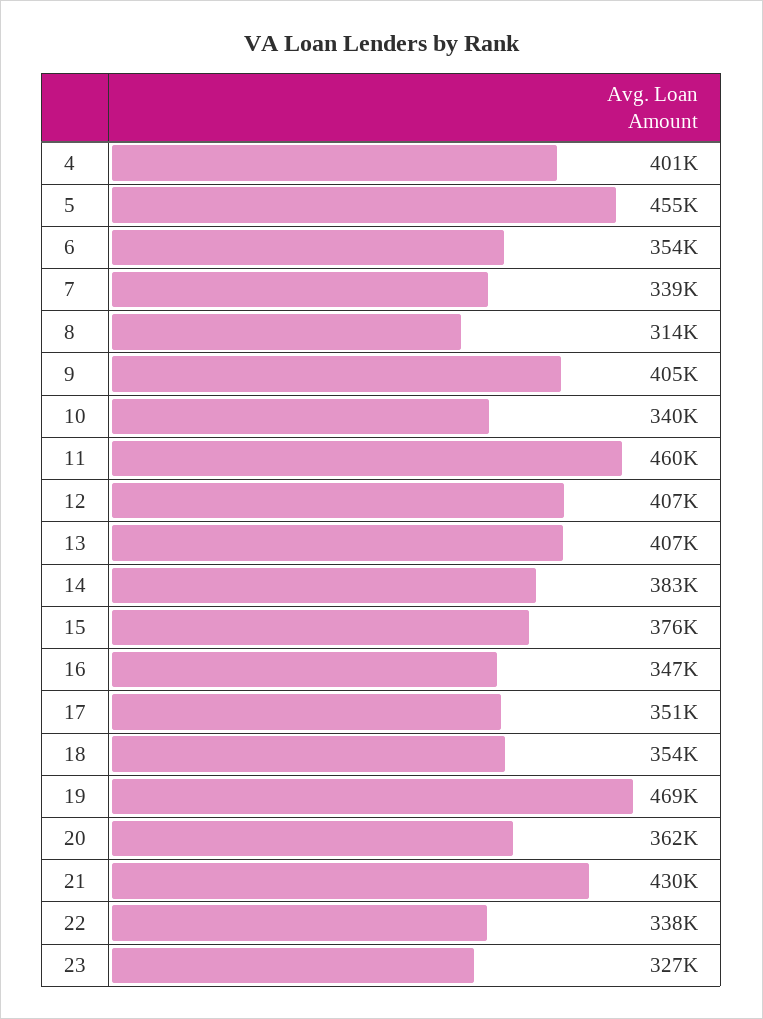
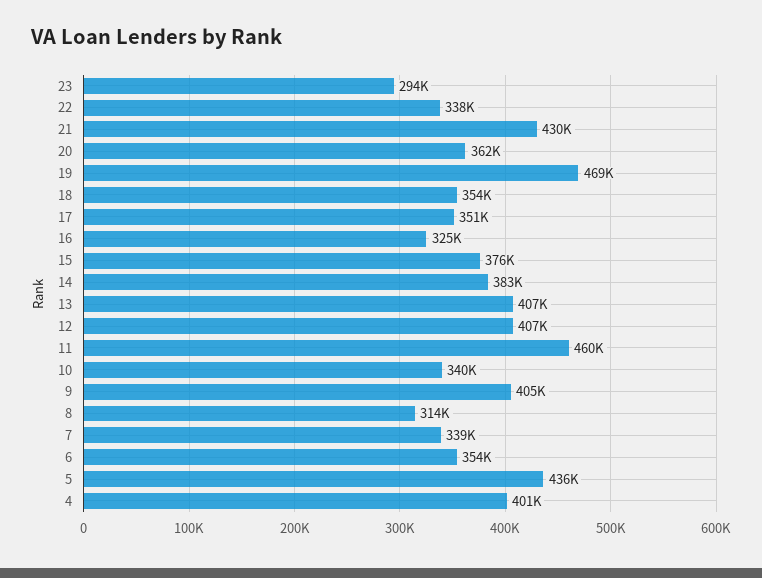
5: 455000 -> 436000
16: 347000 -> 325000
23: 327000 -> 294000

